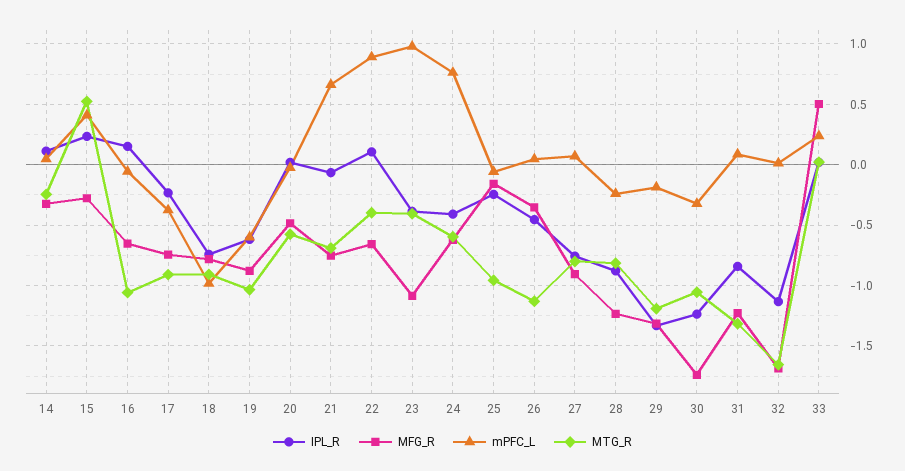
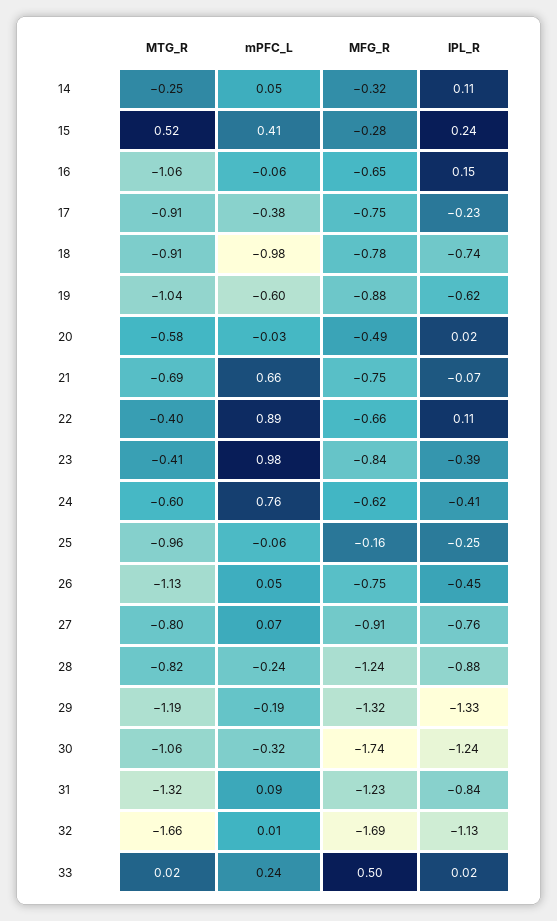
MFG_R, 23: -1.1 -> -0.84
MFG_R, 26: -0.35 -> -0.75

